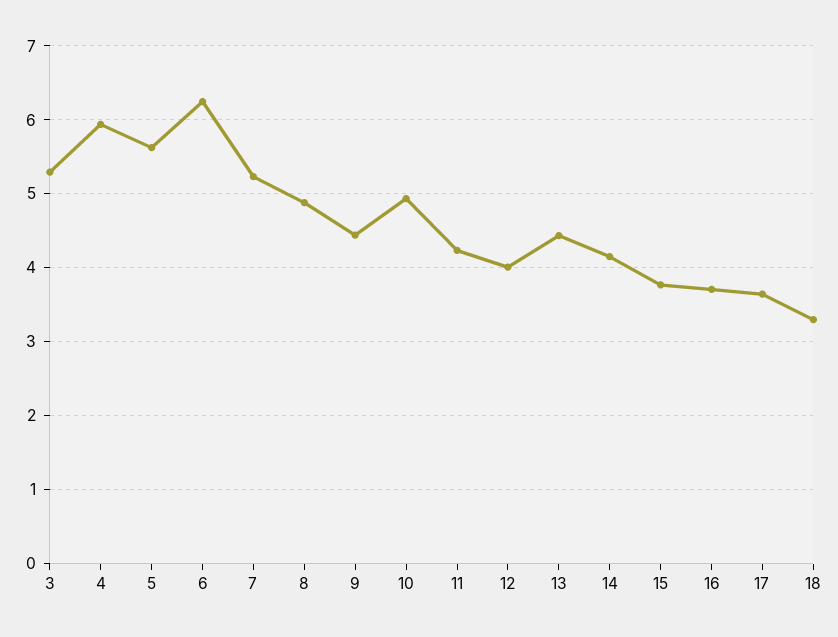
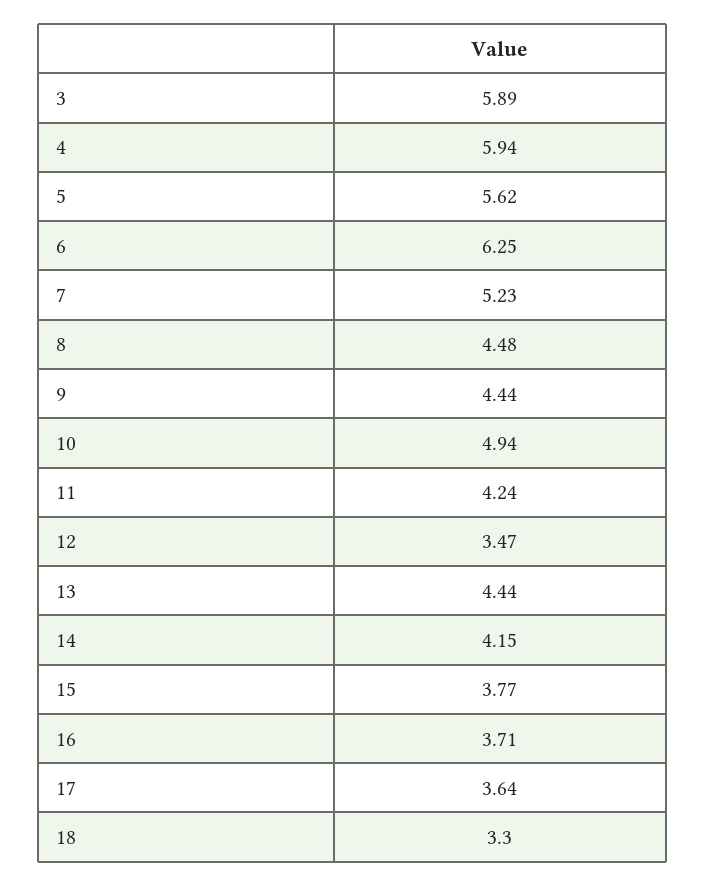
3: 5.3 -> 5.89
8: 4.9 -> 4.48
12: 4 -> 3.47

